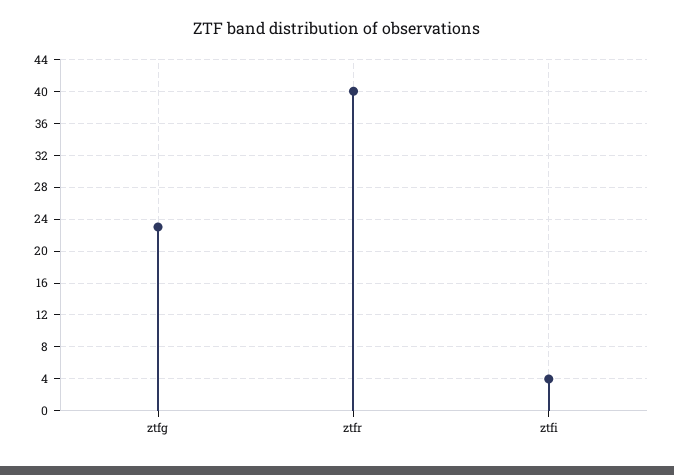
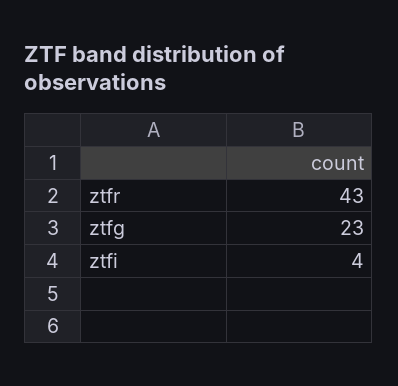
ztfr: 40 -> 43

